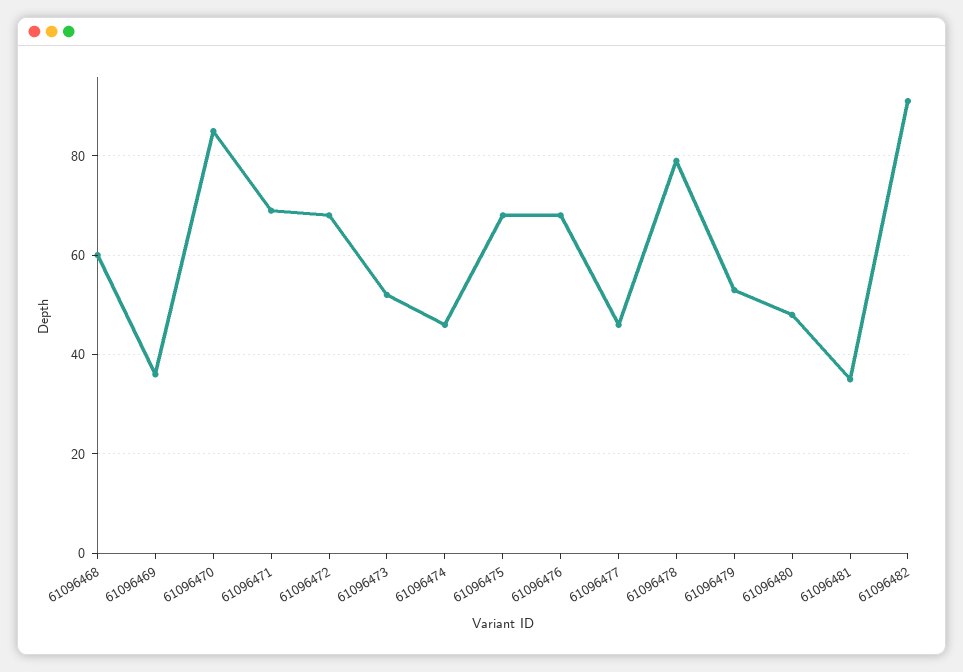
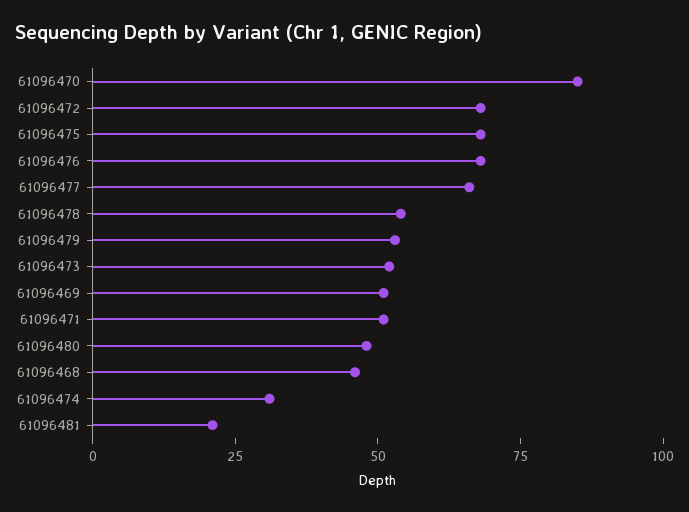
61096468: 60 -> 45
61096469: 35 -> 50
61096471: 70 -> 50
61096474: 45 -> 30
61096477: 45 -> 65
61096478: 80 -> 55
61096481: 35 -> 20
61096482: 90 -> none

